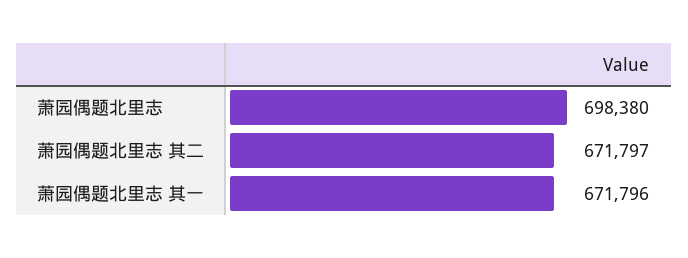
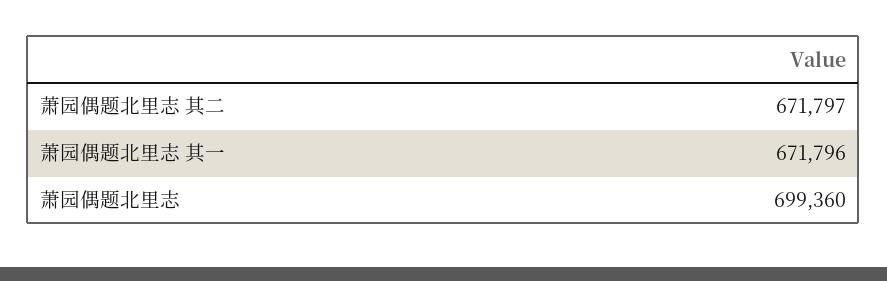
萧园偶题北里志: 698380 -> 699360

